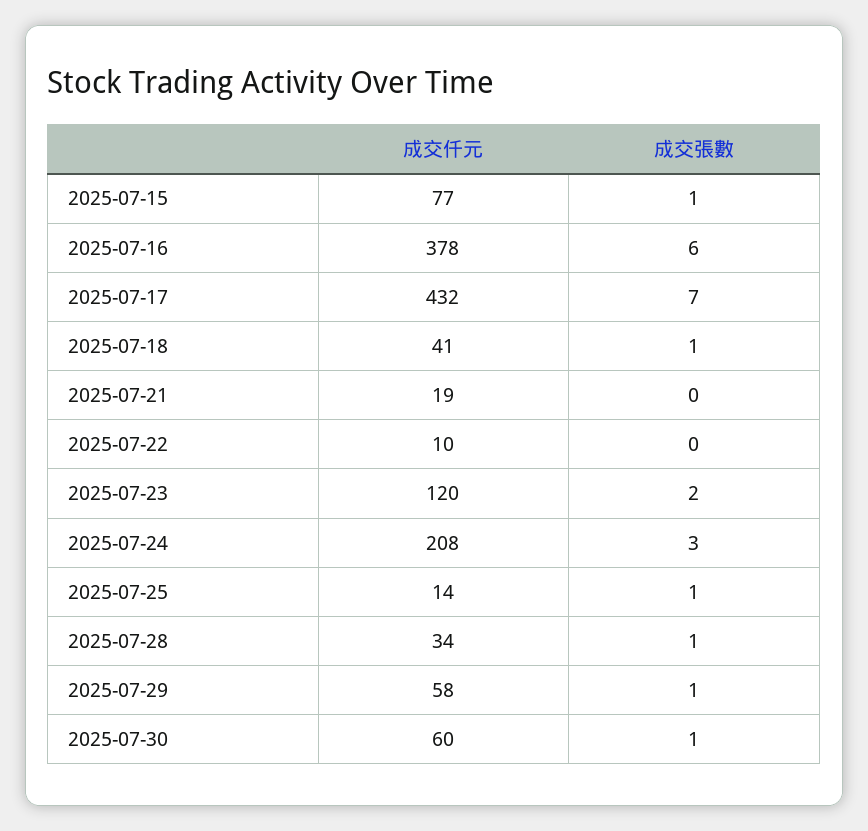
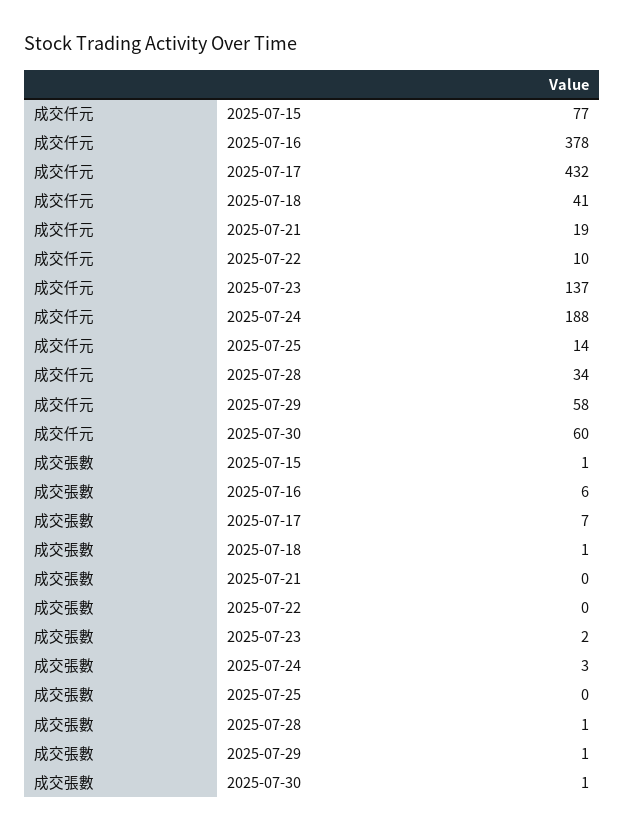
成交仟元, 2025-07-23: 120 -> 137
成交仟元, 2025-07-24: 208 -> 188
成交張數, 2025-07-25: 1 -> 0

